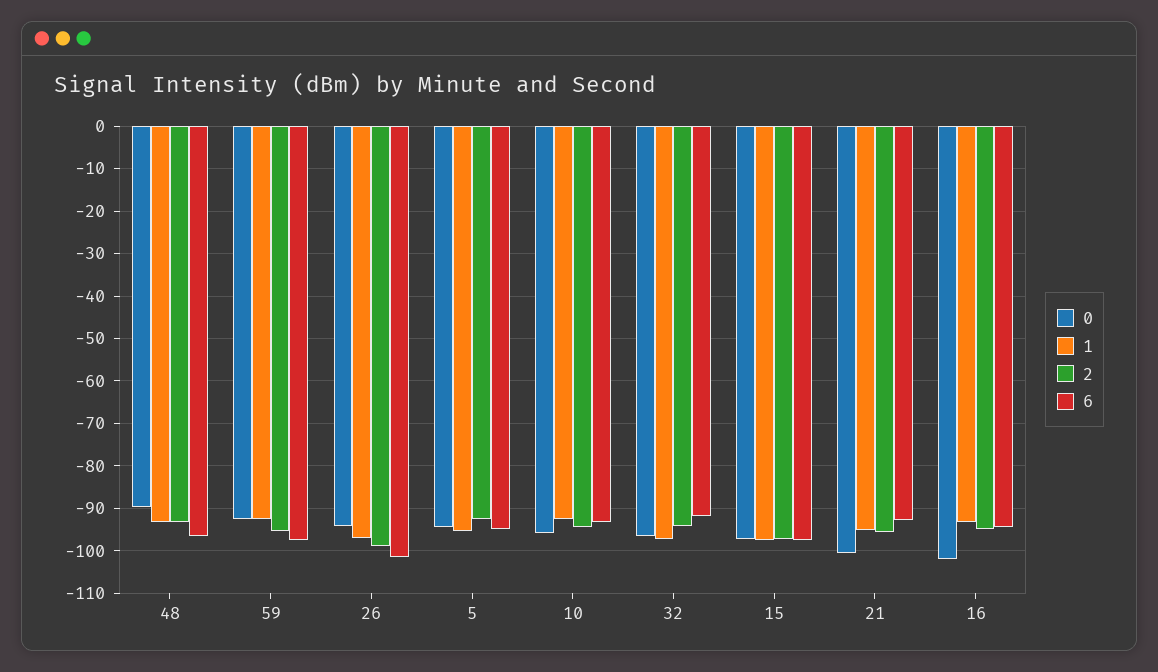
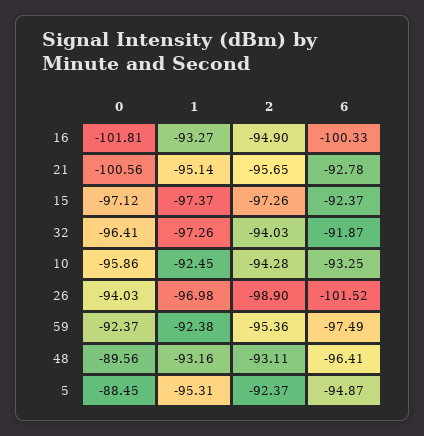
0, 5: -94 -> -88.45
6, 15: -98 -> -92.37
6, 16: -94 -> -100.33

